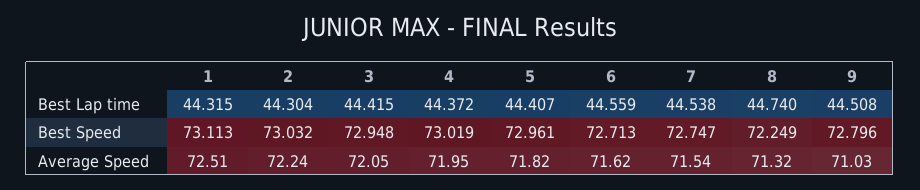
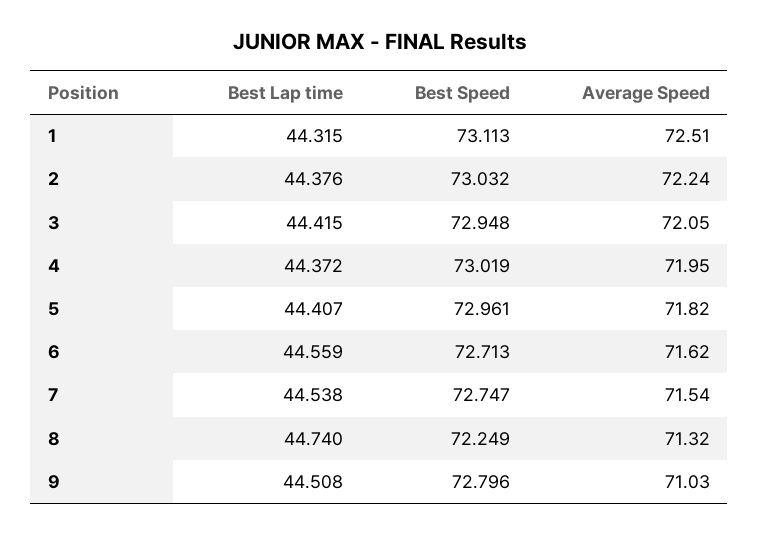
2, Best Lap time: 44.304 -> 44.376

